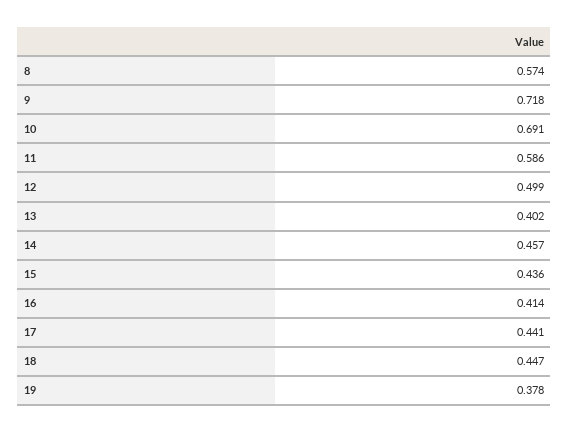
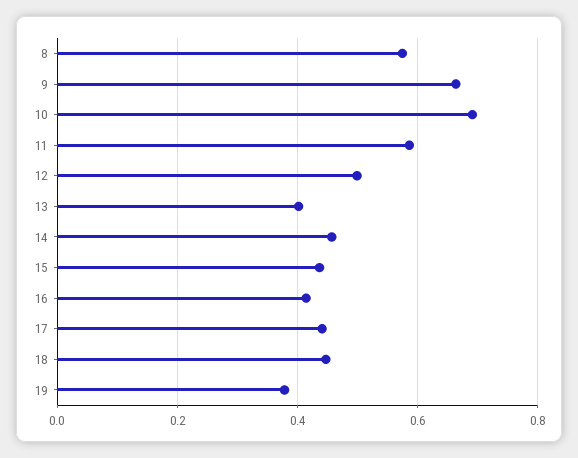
9: 0.718 -> 0.66

